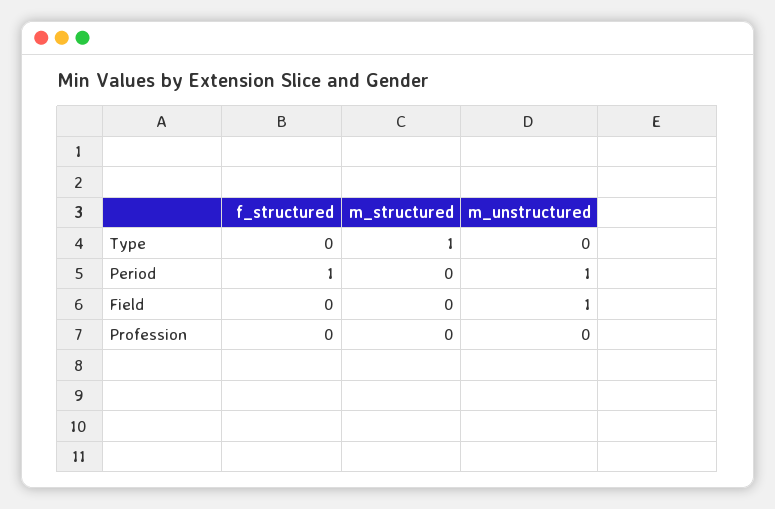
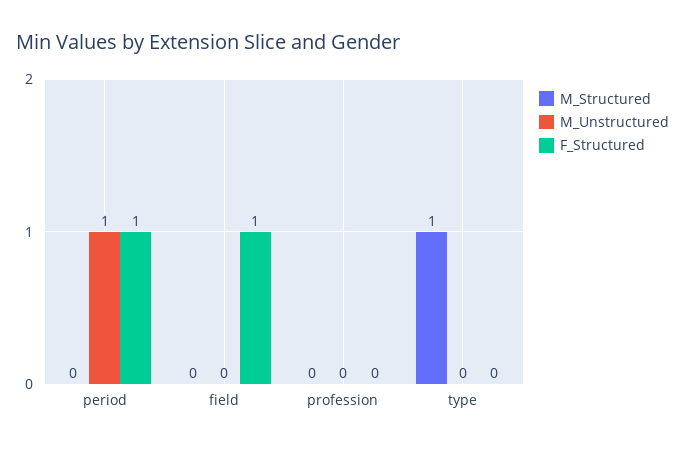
f_structured, Field: 0 -> 1
m_unstructured, Field: 1 -> 0

